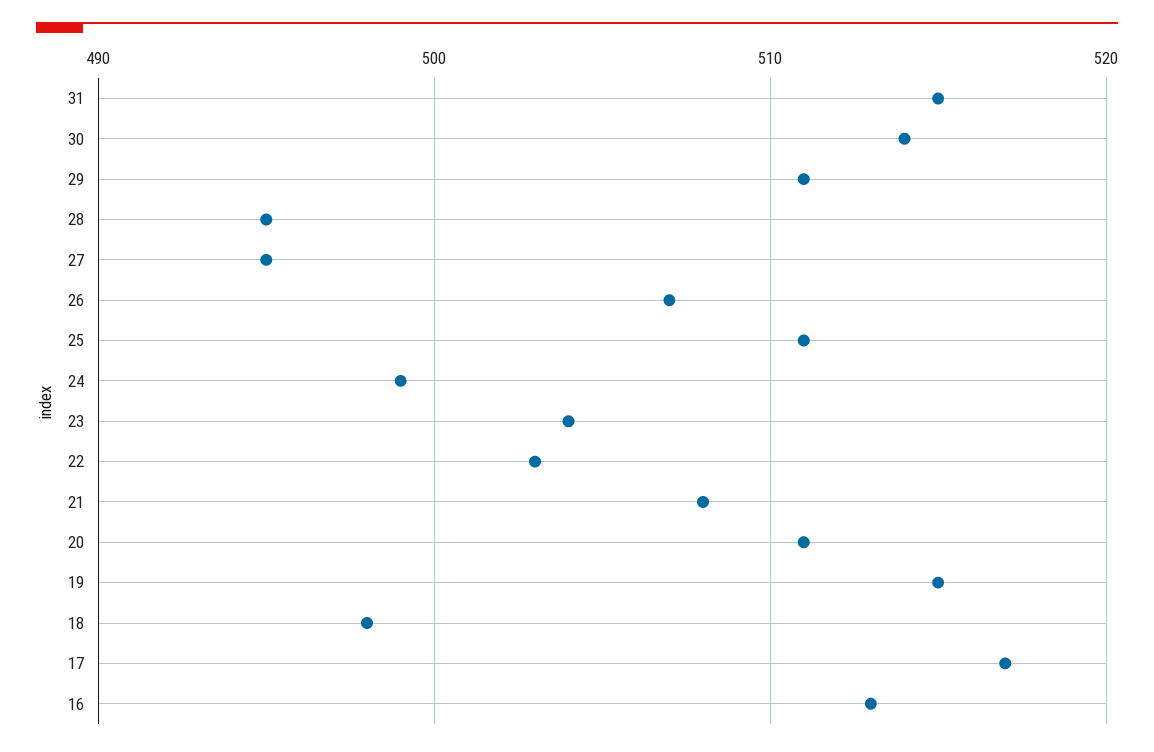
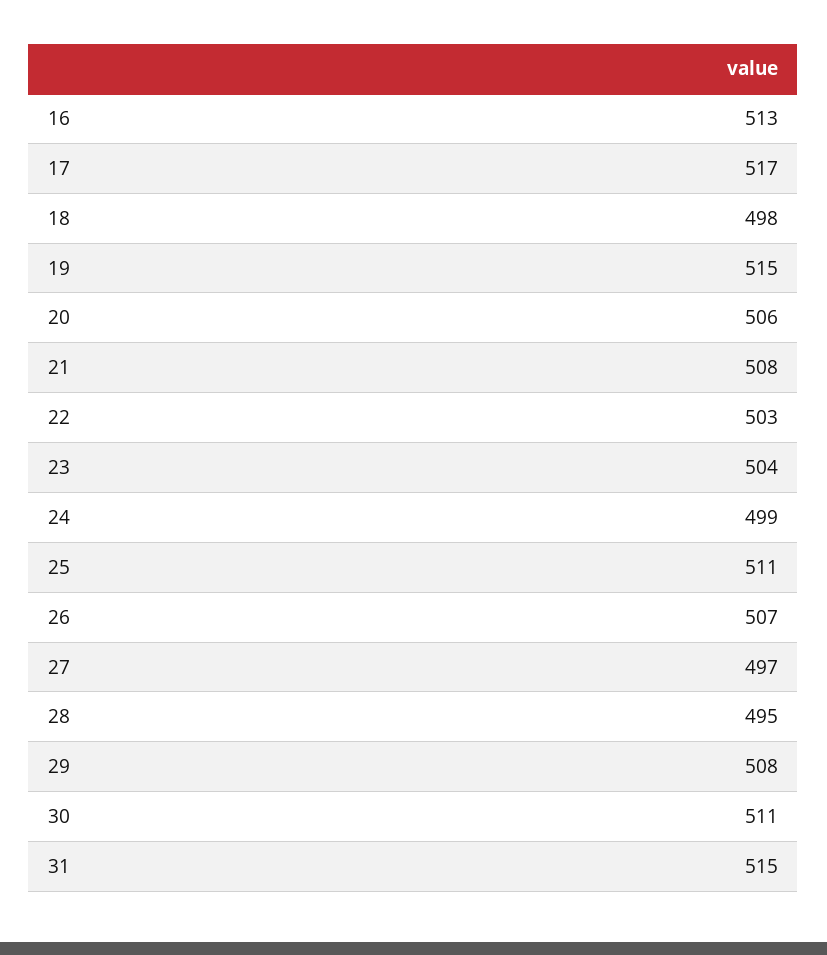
30: 514 -> 511
29: 511 -> 508
27: 495 -> 497
20: 511 -> 506

